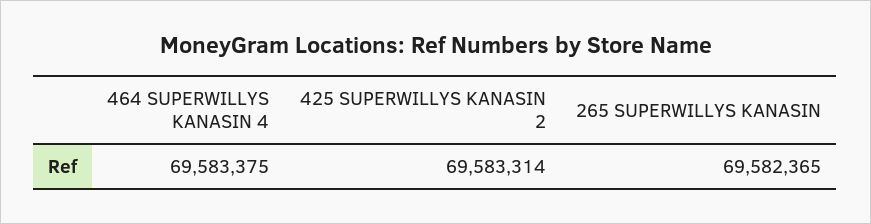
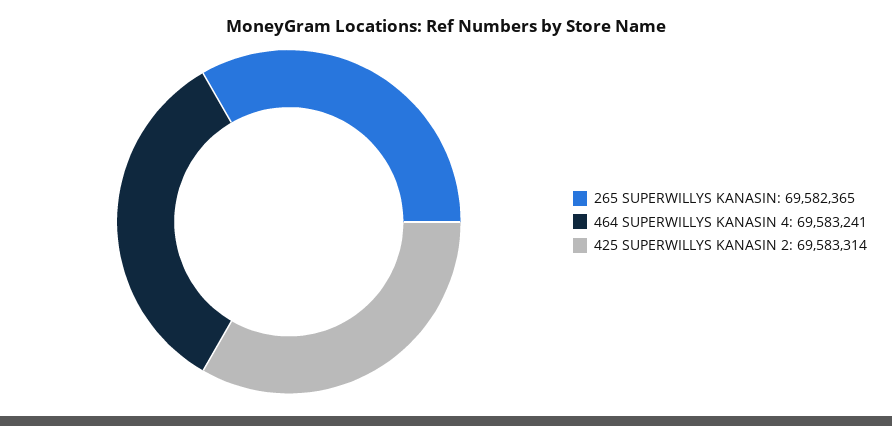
464 SUPERWILLYS KANASIN 4: 69583375 -> 69583241

